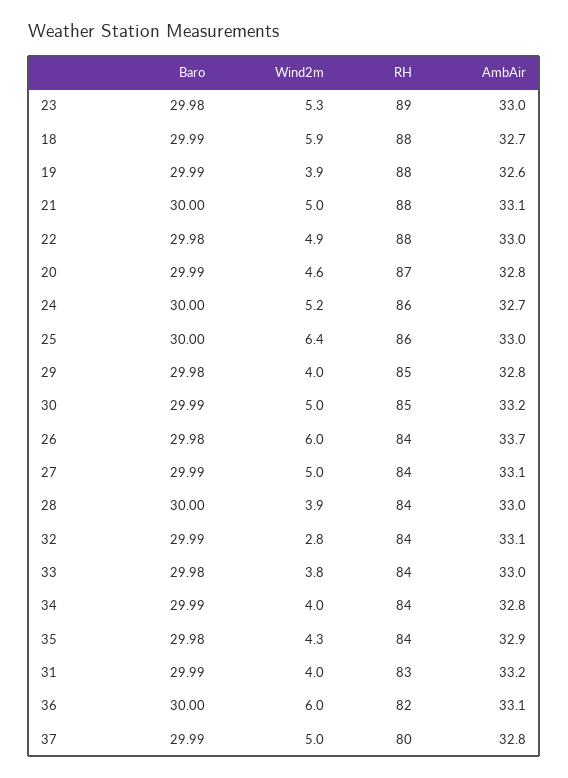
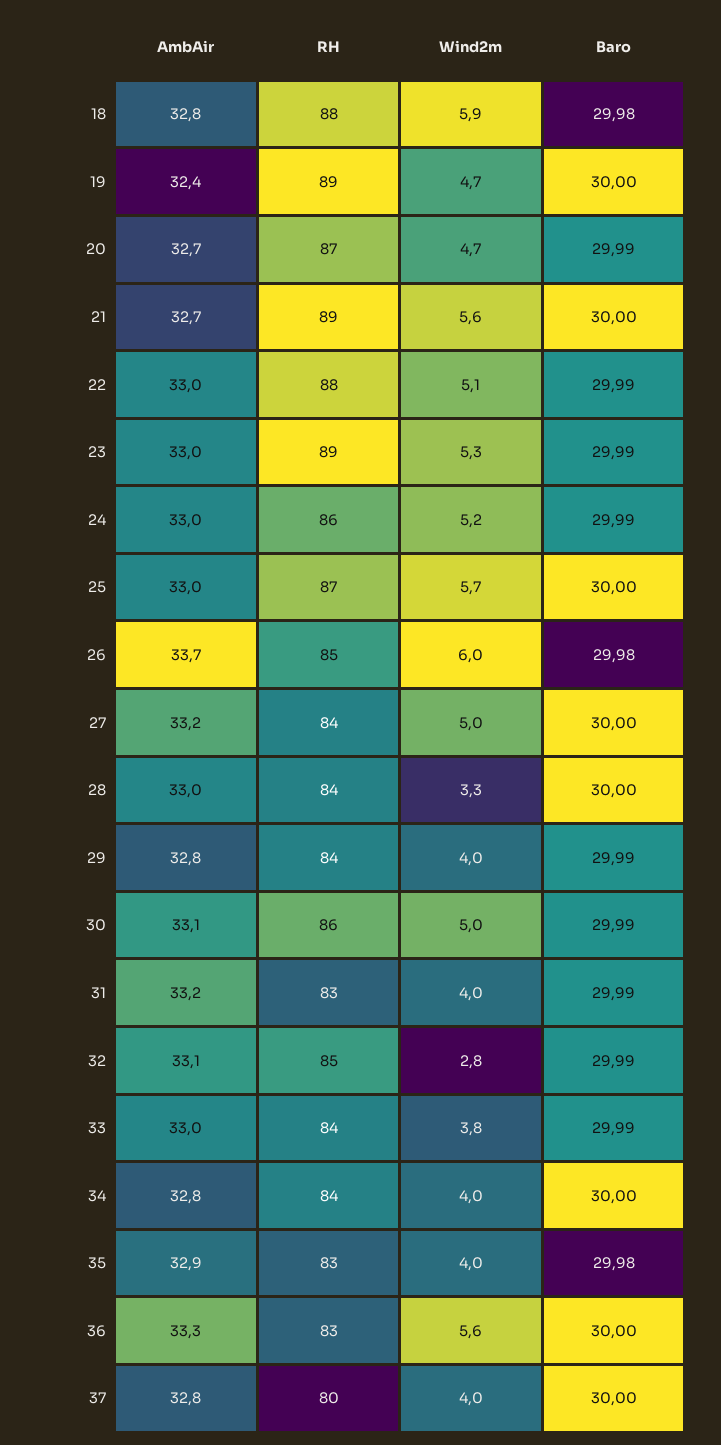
Baro, 23: 29.98 -> 29.99
Baro, 18: 29.99 -> 29.98
AmbAir, 18: 32.7 -> 32.8
Baro, 19: 29.99 -> 30
Wind2m, 19: 3.9 -> 4.7
RH, 19: 88 -> 89
AmbAir, 19: 32.6 -> 32.4
Wind2m, 21: 5 -> 5.6
RH, 21: 88 -> 89
AmbAir, 21: 33.1 -> 32.7
Baro, 22: 29.98 -> 29.99
Wind2m, 22: 4.9 -> 5.1
Wind2m, 20: 4.6 -> 4.7
AmbAir, 20: 32.8 -> 32.7
Baro, 24: 30 -> 29.99
AmbAir, 24: 32.7 -> 33
Wind2m, 25: 6.4 -> 5.7
RH, 25: 86 -> 87
Baro, 29: 29.98 -> 29.99
RH, 29: 85 -> 84
RH, 30: 85 -> 86
AmbAir, 30: 33.2 -> 33.1
RH, 26: 84 -> 85
Baro, 27: 29.99 -> 30
AmbAir, 27: 33.1 -> 33.2
Wind2m, 28: 3.9 -> 3.3
RH, 32: 84 -> 85
Baro, 33: 29.98 -> 29.99
Baro, 34: 29.99 -> 30
Wind2m, 35: 4.3 -> 4
RH, 35: 84 -> 83
Wind2m, 36: 6 -> 5.6
RH, 36: 82 -> 83
AmbAir, 36: 33.1 -> 33.3
Baro, 37: 29.99 -> 30
Wind2m, 37: 5 -> 4

